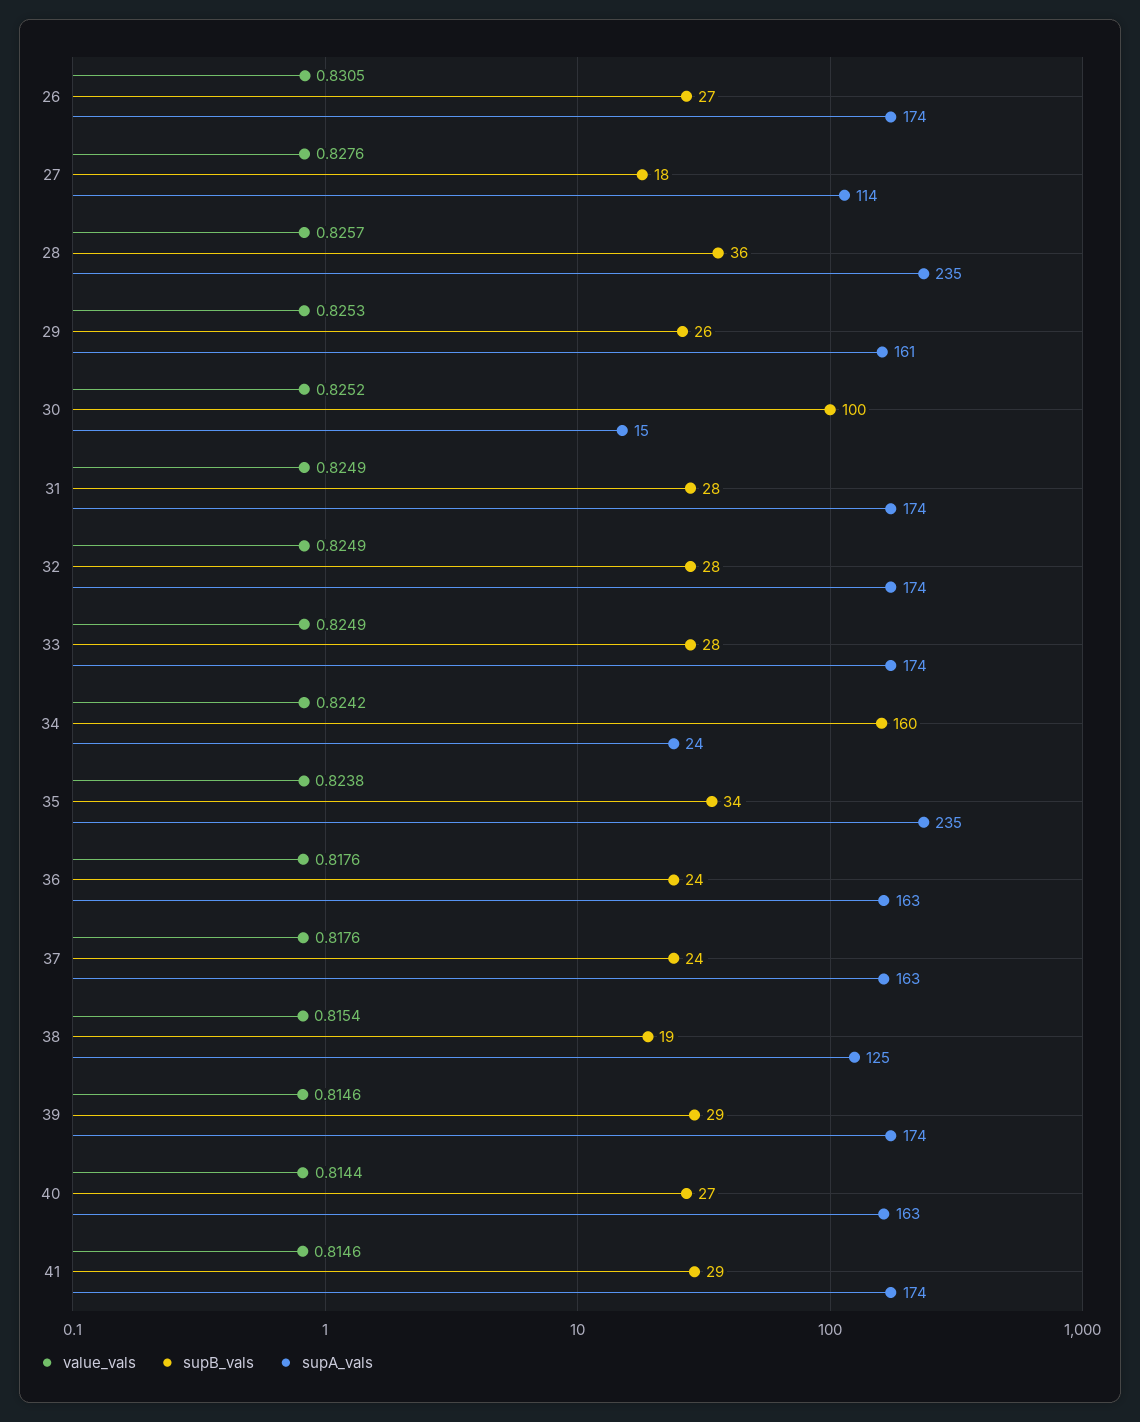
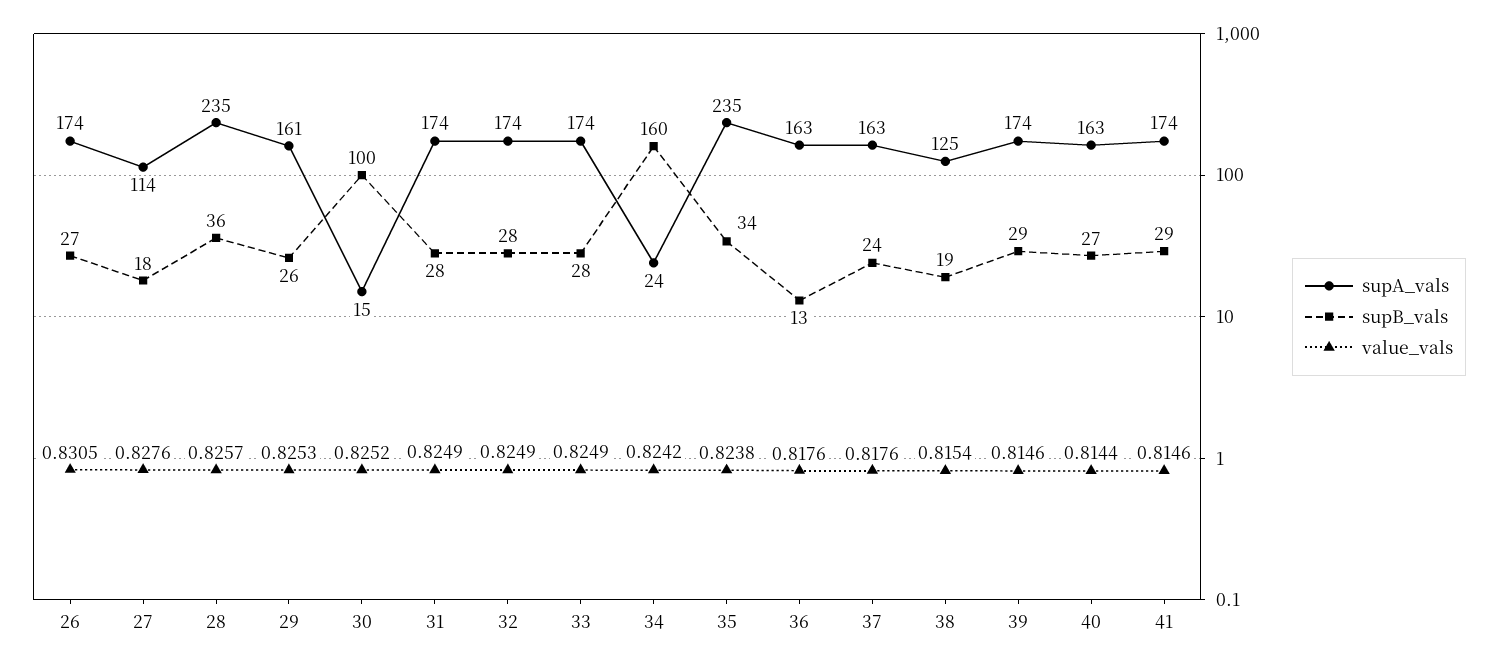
supB_vals, 36: 24 -> 13

